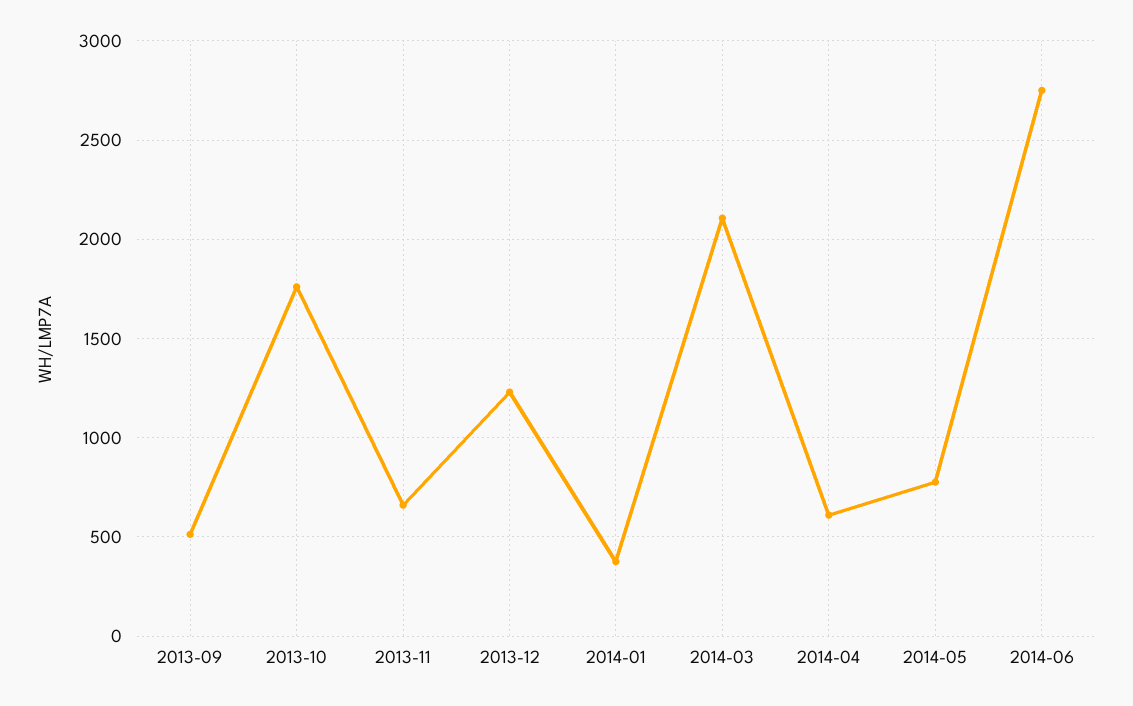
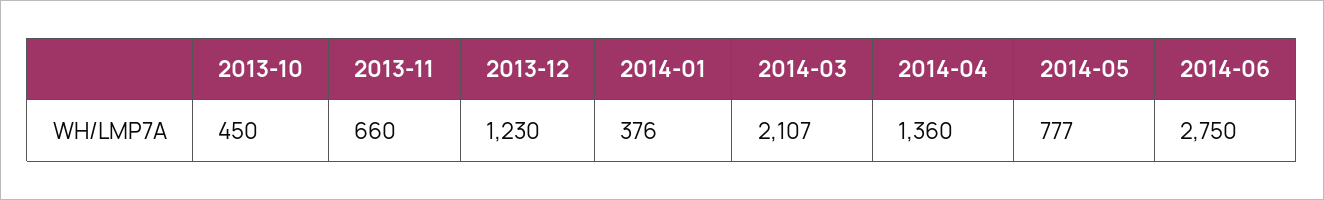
2013-09: 500 -> none
2013-10: 1750 -> 450
2014-04: 600 -> 1360

